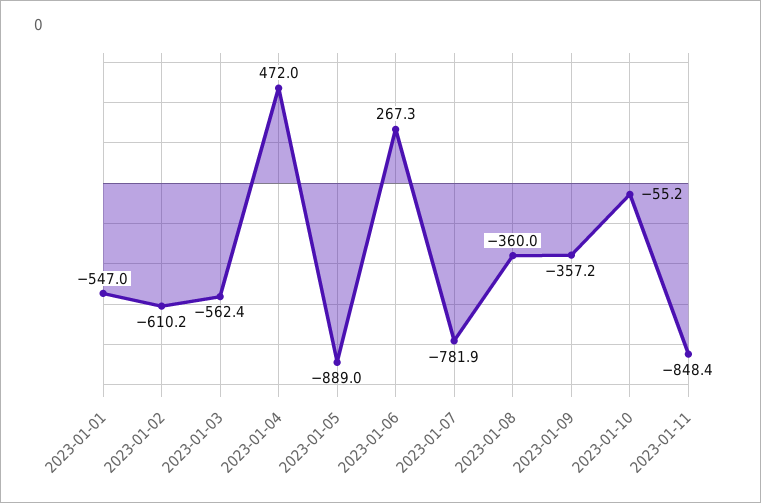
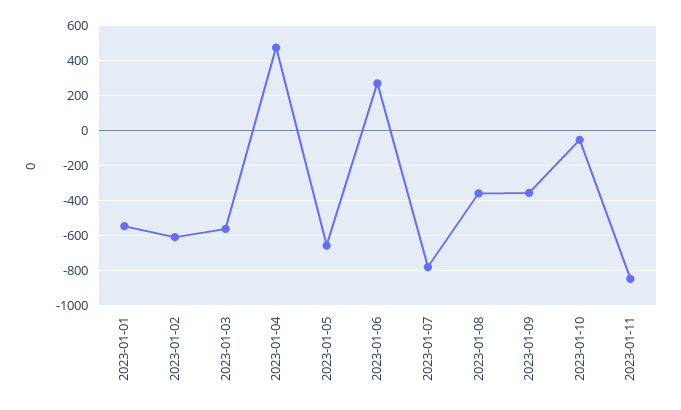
2023-01-05: -889 -> -650

